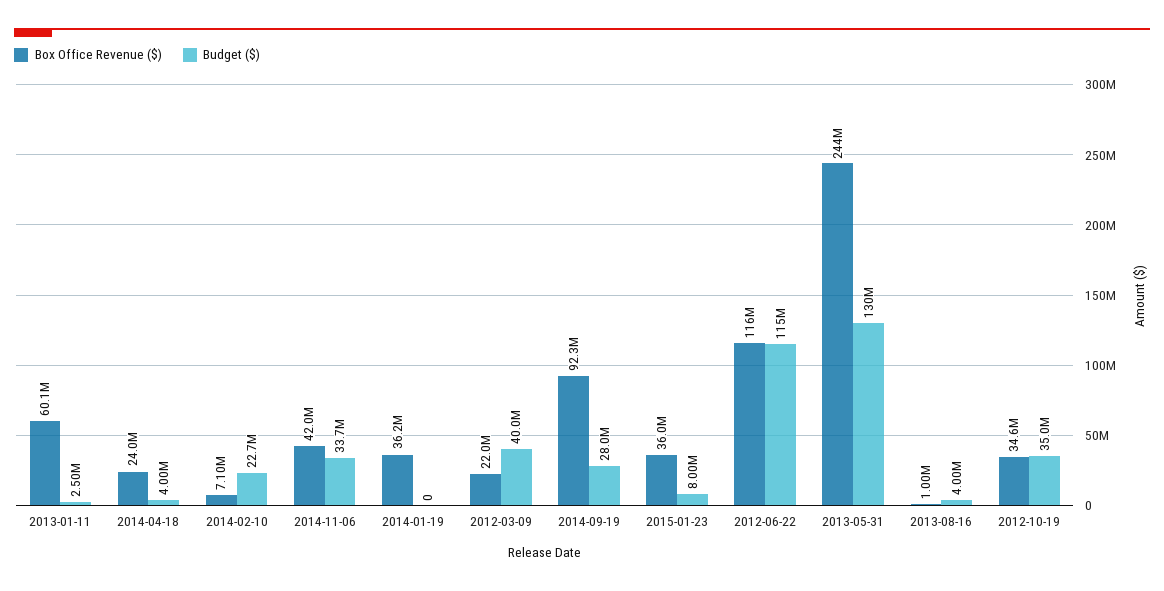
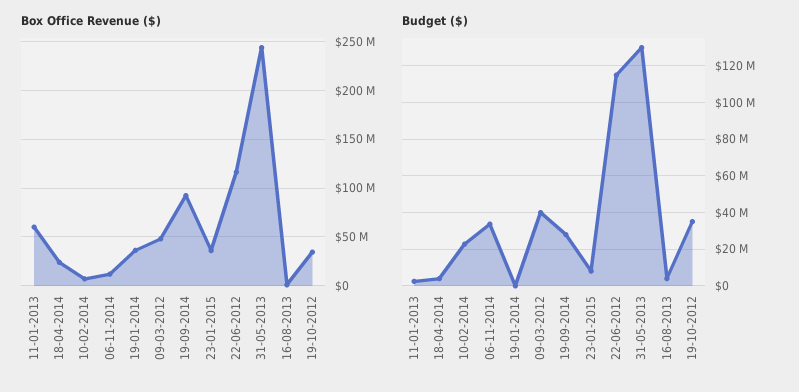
Box Office Revenue ($), 2014-11-06: 42000000 -> 10000000
Box Office Revenue ($), 2012-03-09: 22000000 -> 50000000

